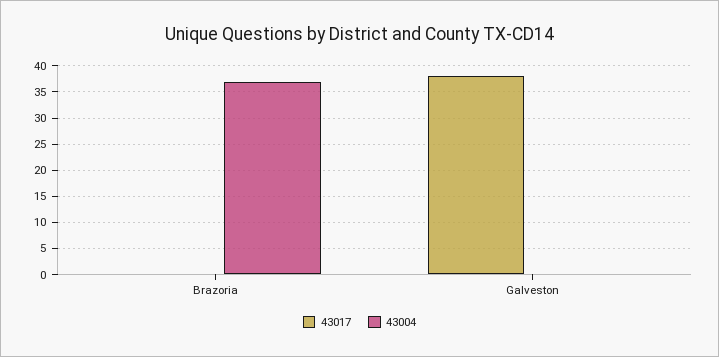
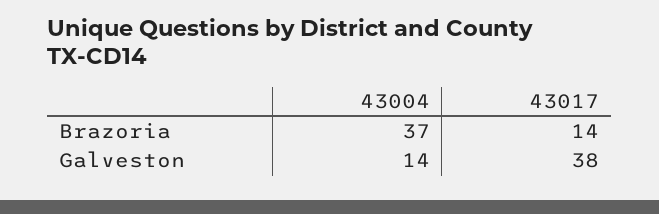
43017, Brazoria: 0 -> 14
43004, Galveston: 0 -> 14

